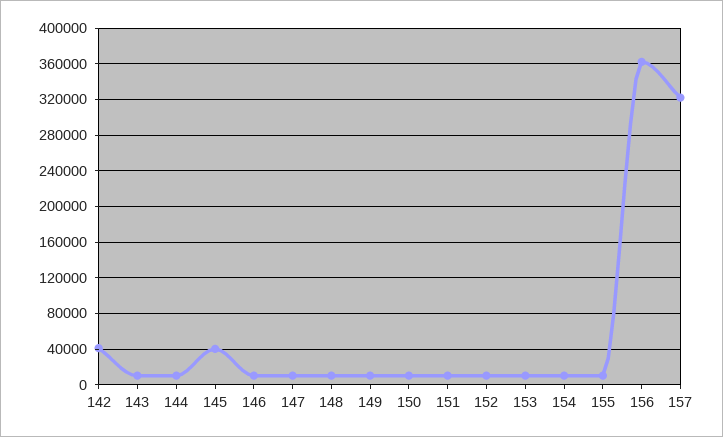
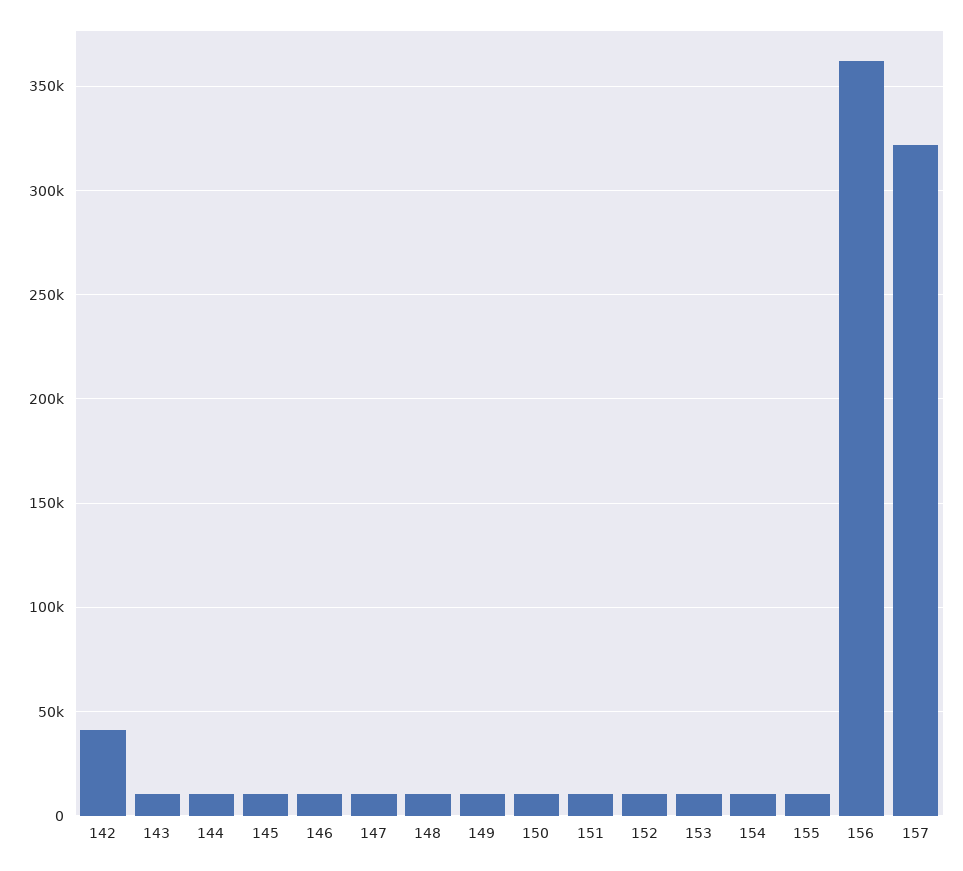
145: 40000 -> 10000

